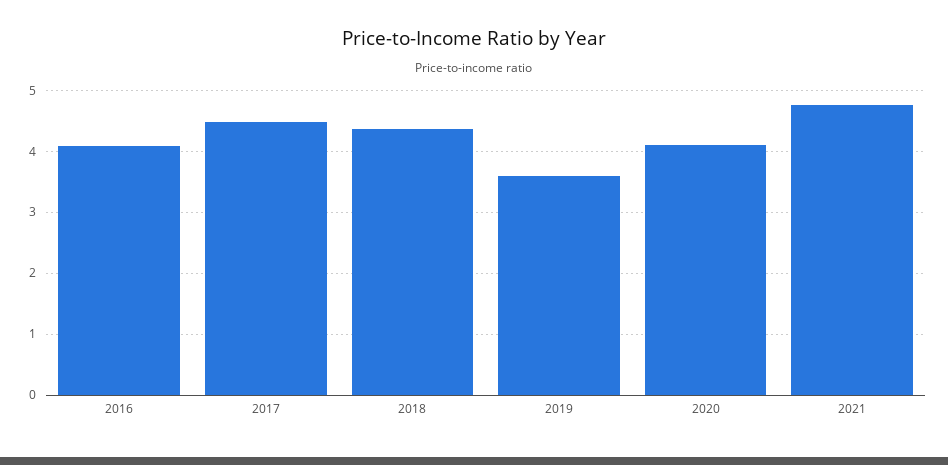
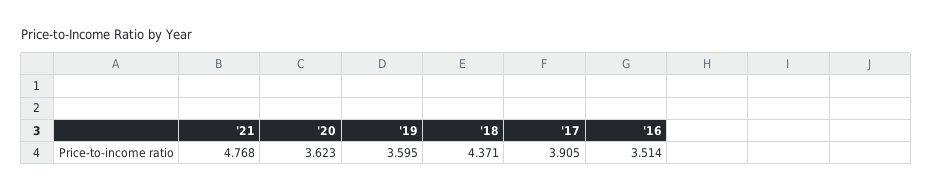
2016: 4.1 -> 3.514
2017: 4.5 -> 3.905
2020: 4.1 -> 3.623

